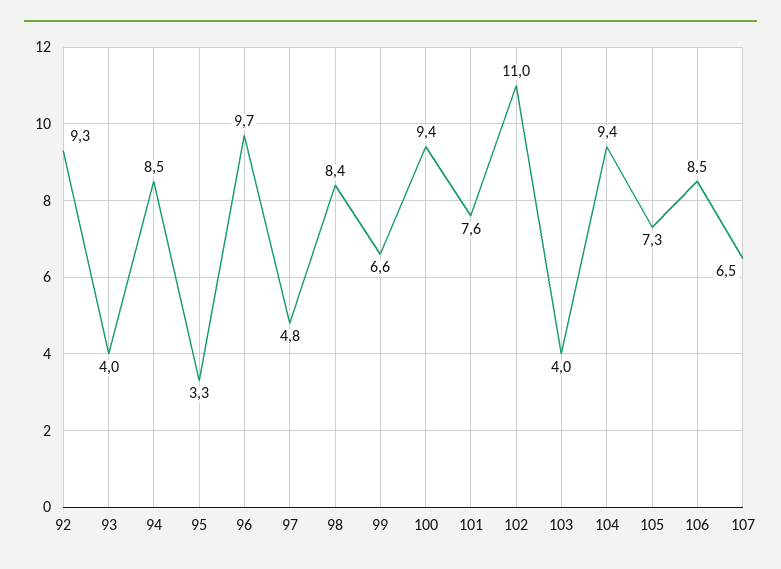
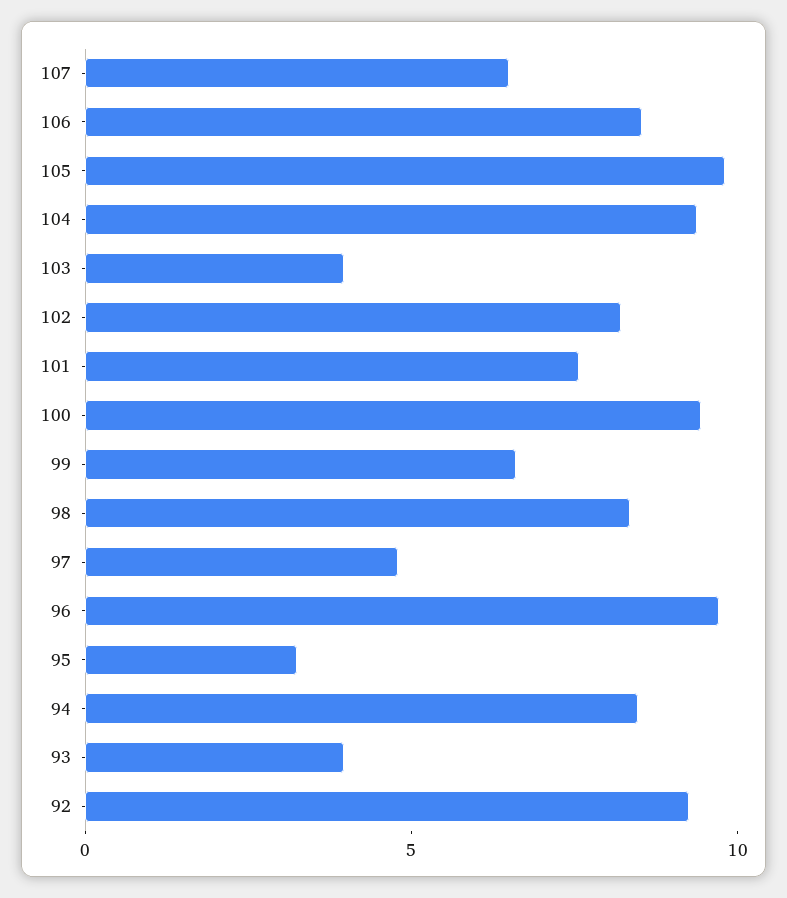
102: 11 -> 8
105: 7.3 -> 10

